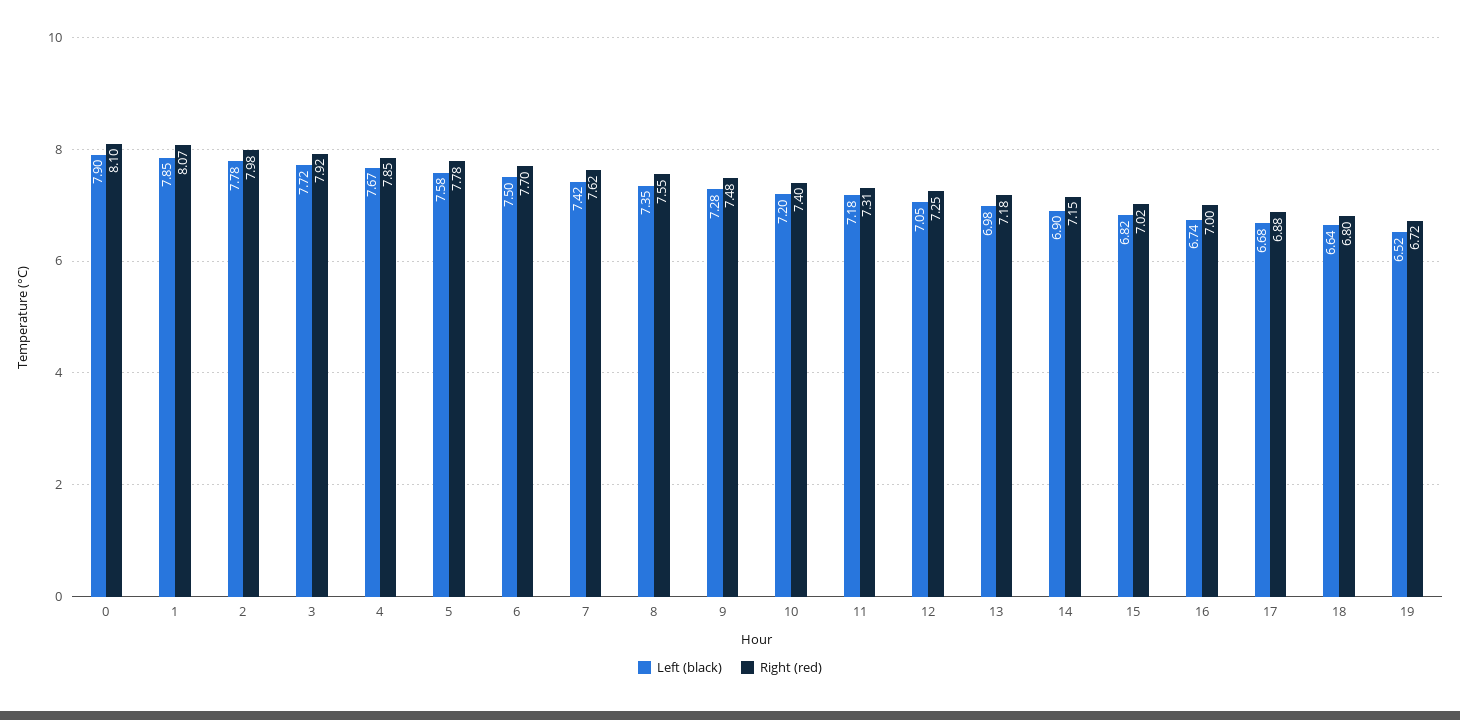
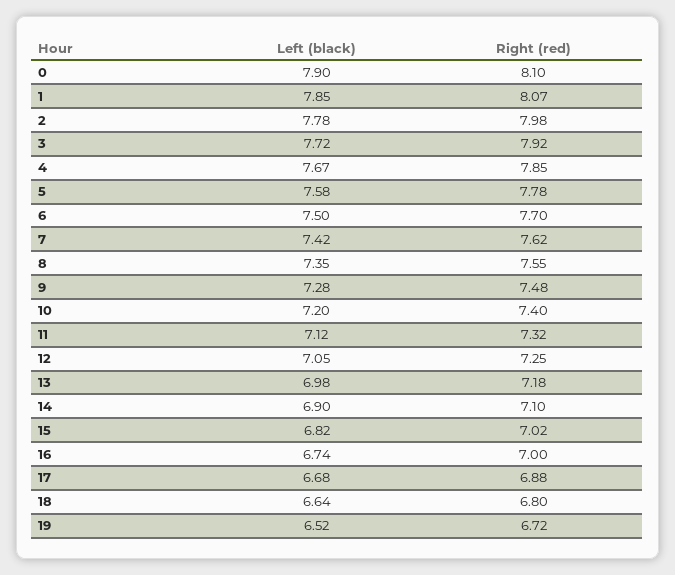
Left (black), 11: 7.18 -> 7.12
Right (red), 11: 7.31 -> 7.32
Right (red), 14: 7.15 -> 7.1

